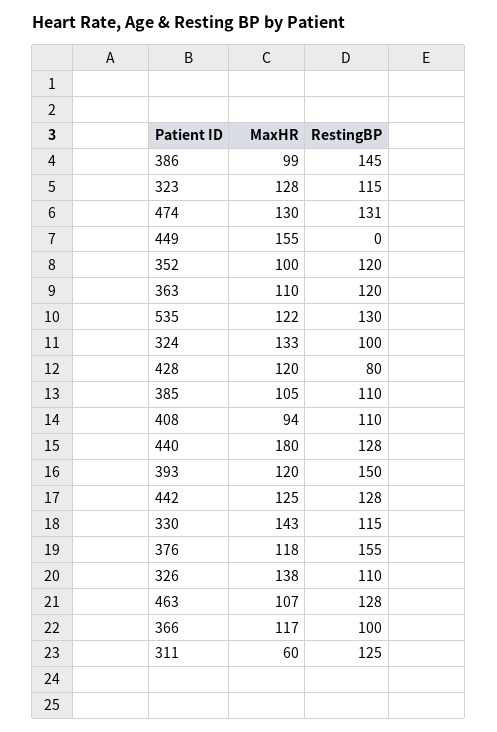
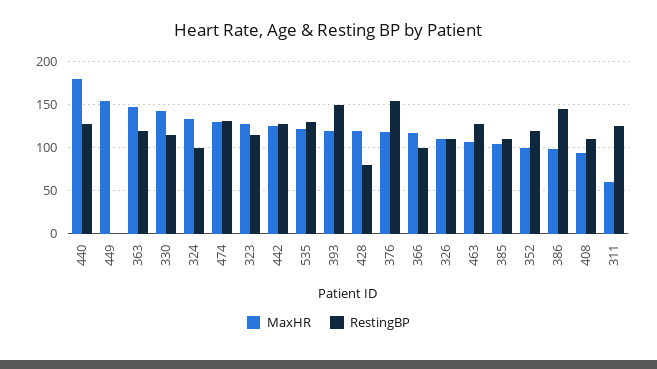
MaxHR, 363: 110 -> 150
MaxHR, 326: 138 -> 110

